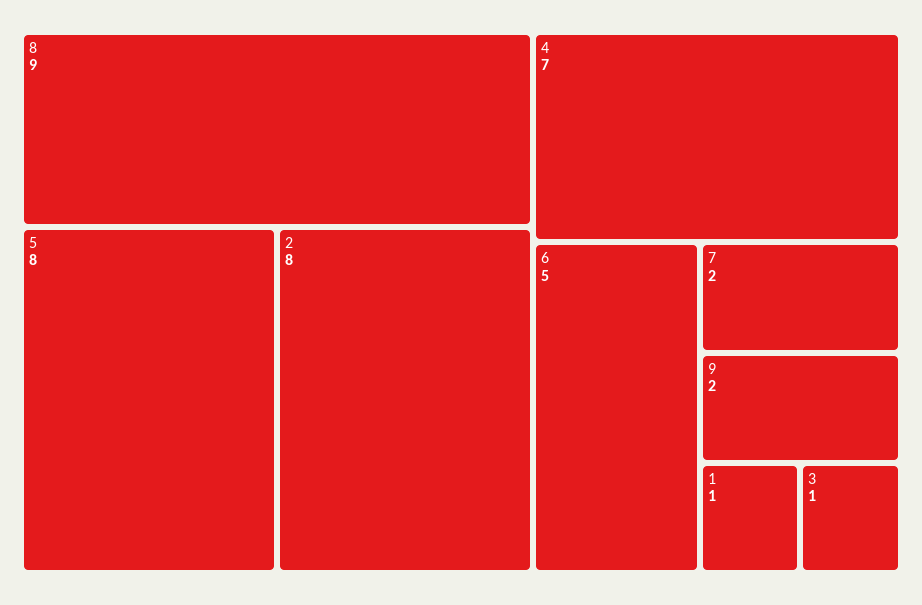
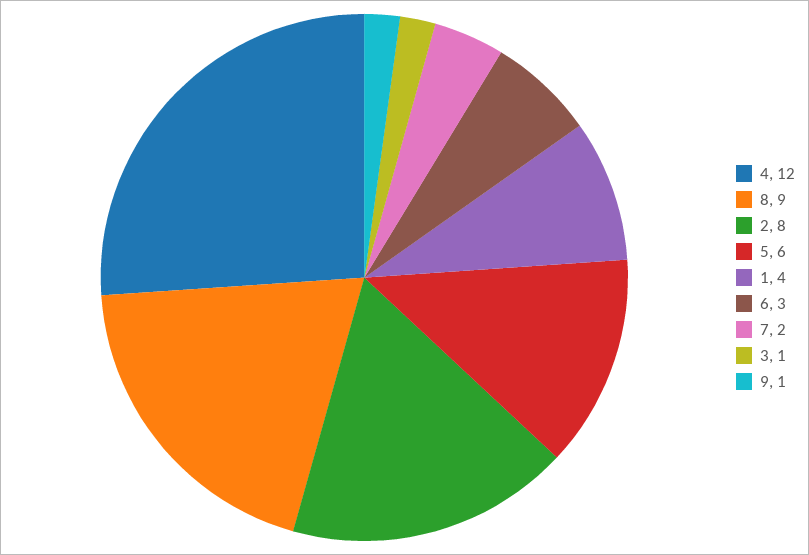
5: 8 -> 6
4: 7 -> 12
6: 5 -> 3
9: 2 -> 1
1: 1 -> 4

